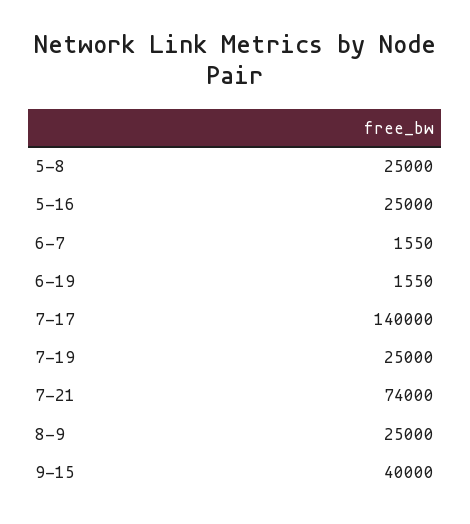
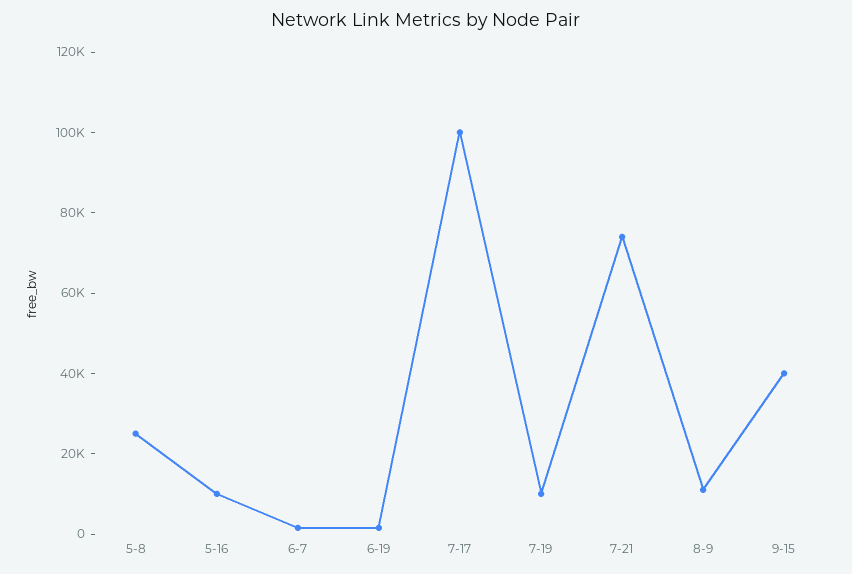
5-16: 25000 -> 10000
7-17: 140000 -> 100000
7-19: 25000 -> 10000
8-9: 25000 -> 10000

